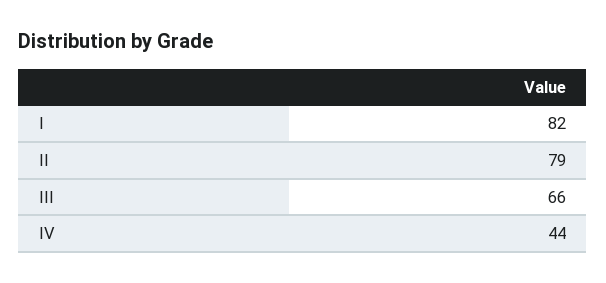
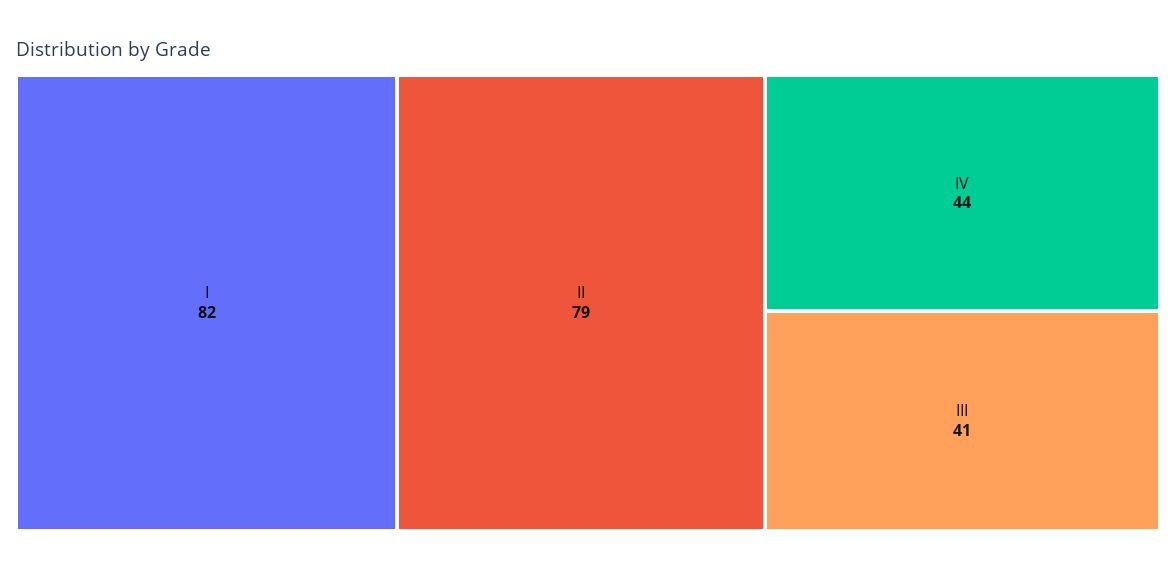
III: 66 -> 41

